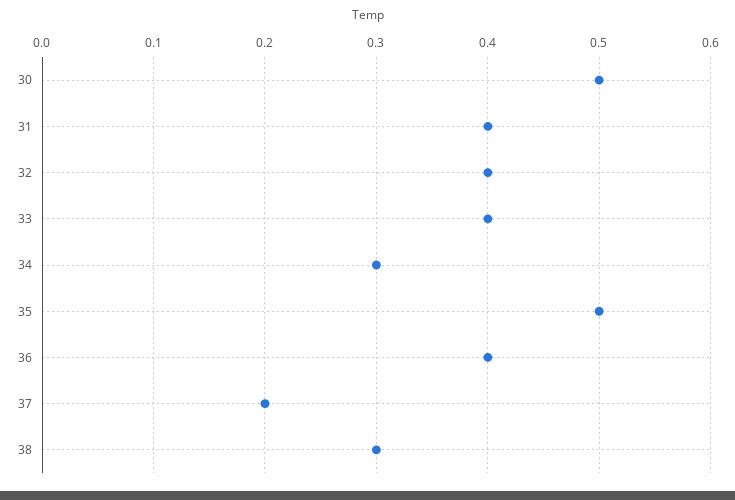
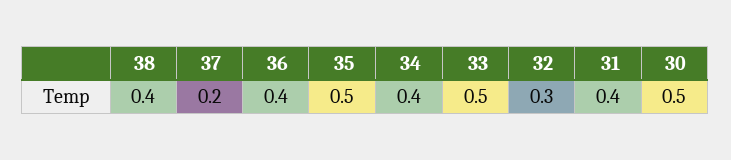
32: 0.4 -> 0.3
33: 0.4 -> 0.5
34: 0.3 -> 0.4
38: 0.3 -> 0.4

